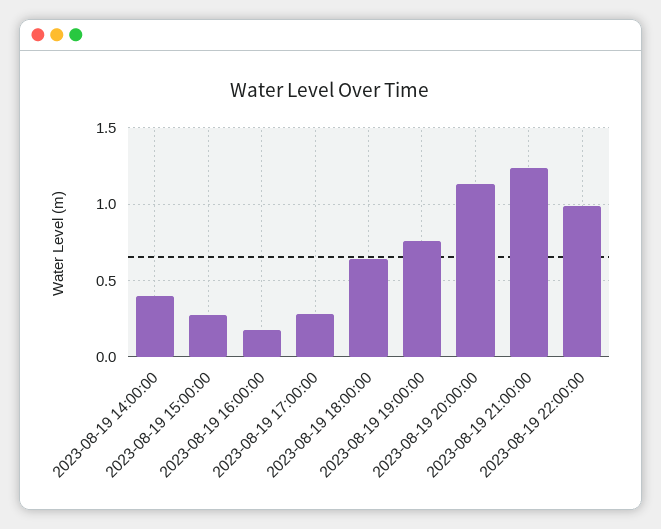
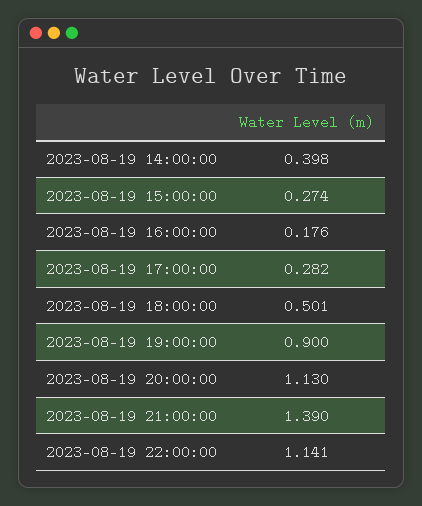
2023-08-19 18:00:00: 0.65 -> 0.501
2023-08-19 19:00:00: 0.75 -> 0.9
2023-08-19 21:00:00: 1.25 -> 1.39
2023-08-19 22:00:00: 1 -> 1.141

